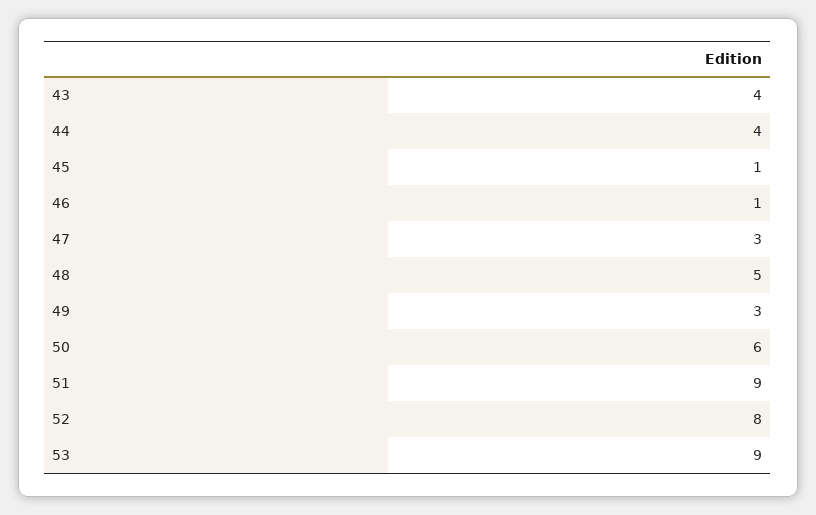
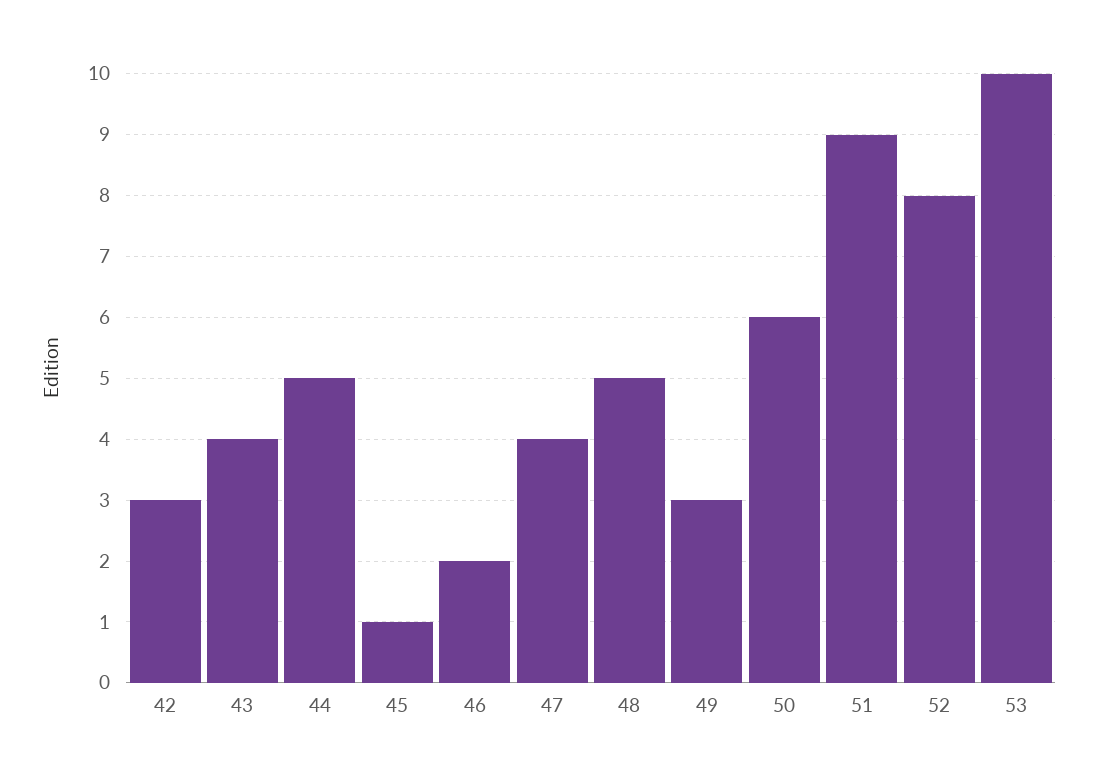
44: 4 -> 5
46: 1 -> 2
47: 3 -> 4
53: 9 -> 10
42: none -> 3

